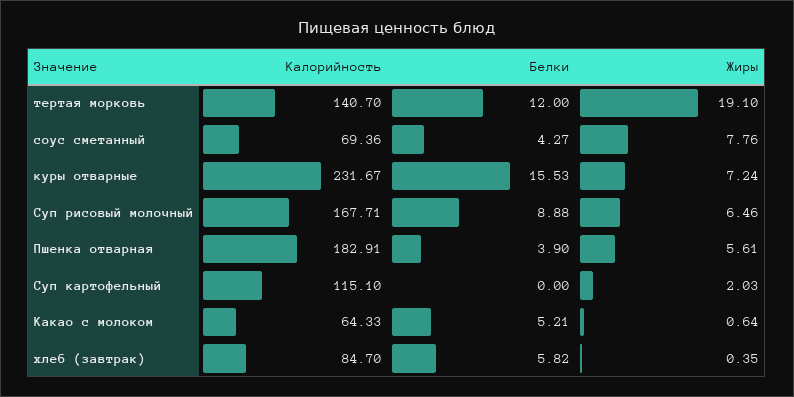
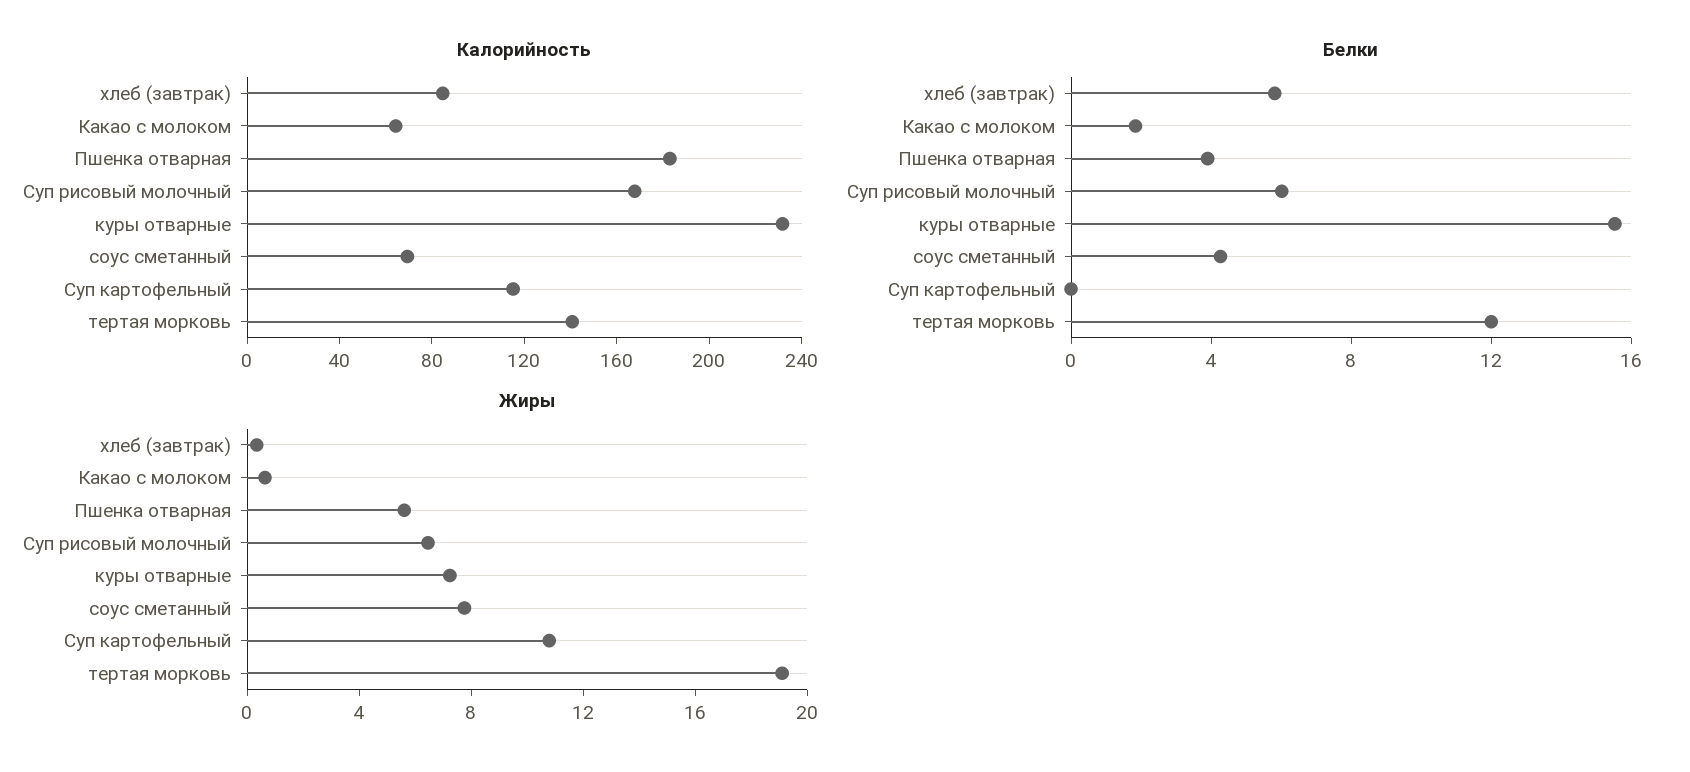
Белки, Суп рисовый молочный: 8.88 -> 6
Жиры, Суп картофельный: 2.03 -> 11
Белки, Какао с молоком: 5.21 -> 2

